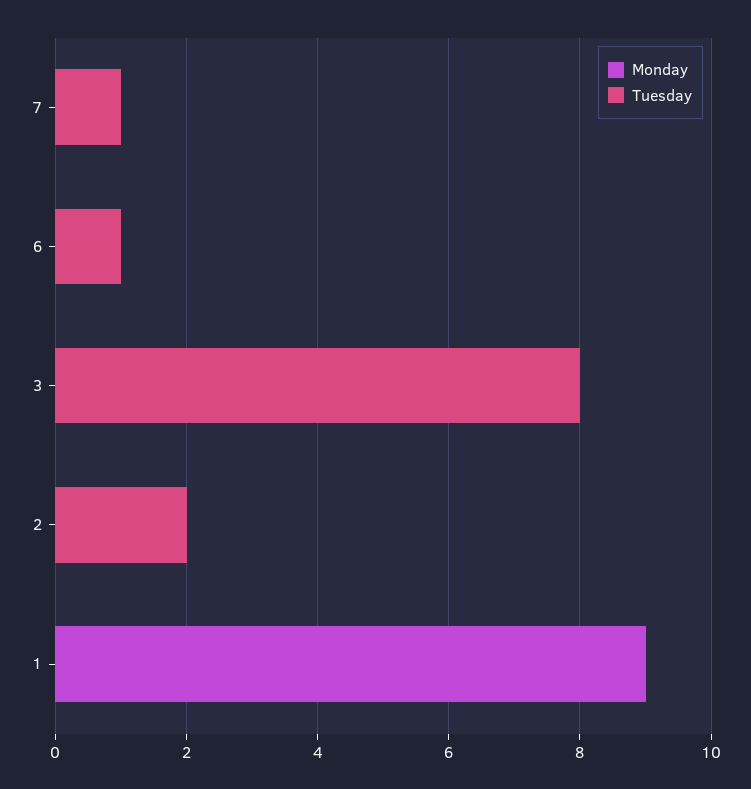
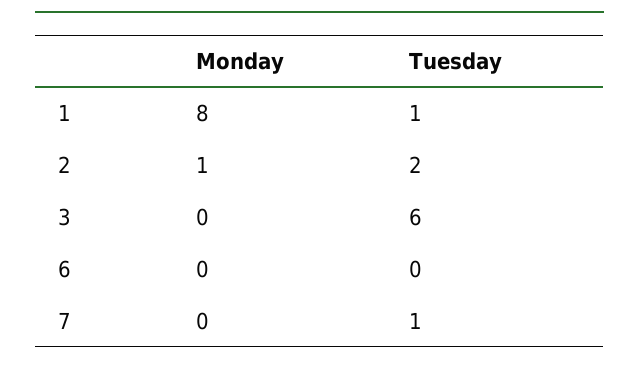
Tuesday, 6: 1 -> 0
Tuesday, 3: 8 -> 6
Monday, 2: 0 -> 1
Monday, 1: 9 -> 8
Tuesday, 1: 0 -> 1

